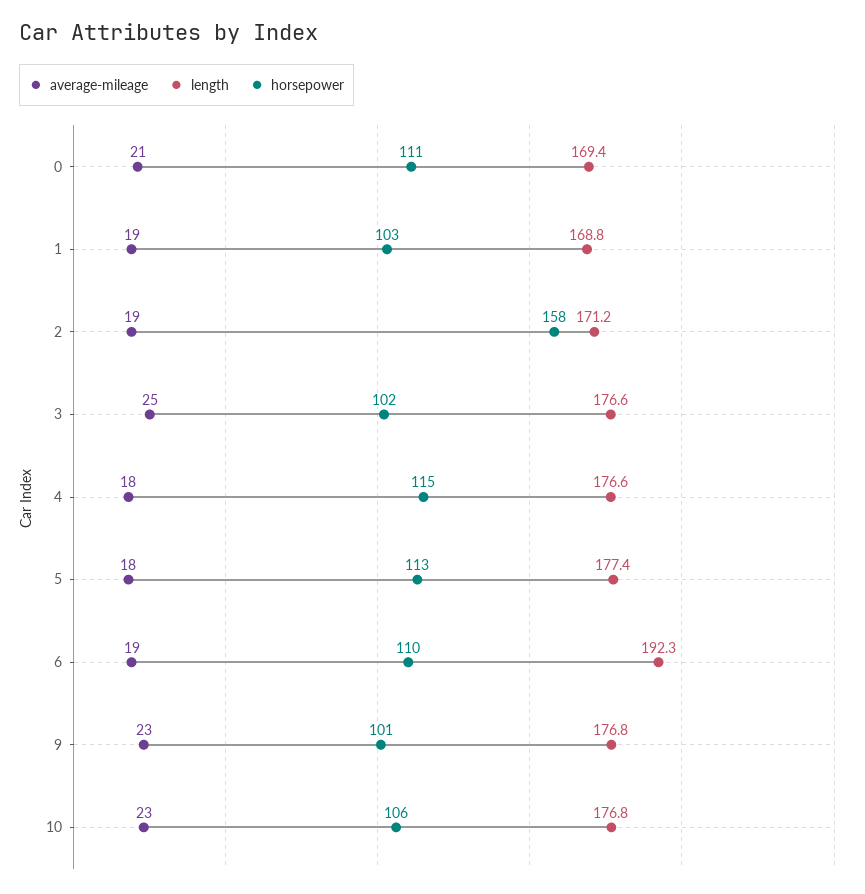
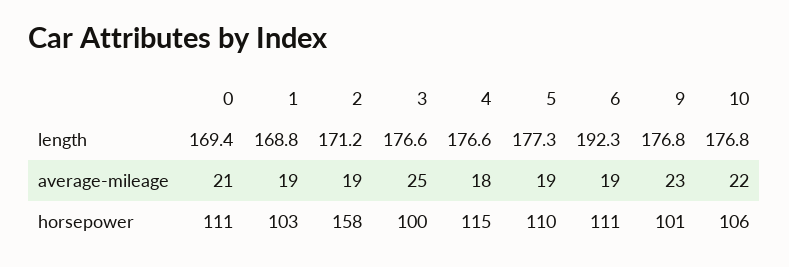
horsepower, 3: 102 -> 100
average-mileage, 5: 18 -> 19
length, 5: 177.4 -> 177.3
horsepower, 5: 113 -> 110
horsepower, 6: 110 -> 111
average-mileage, 10: 23 -> 22

